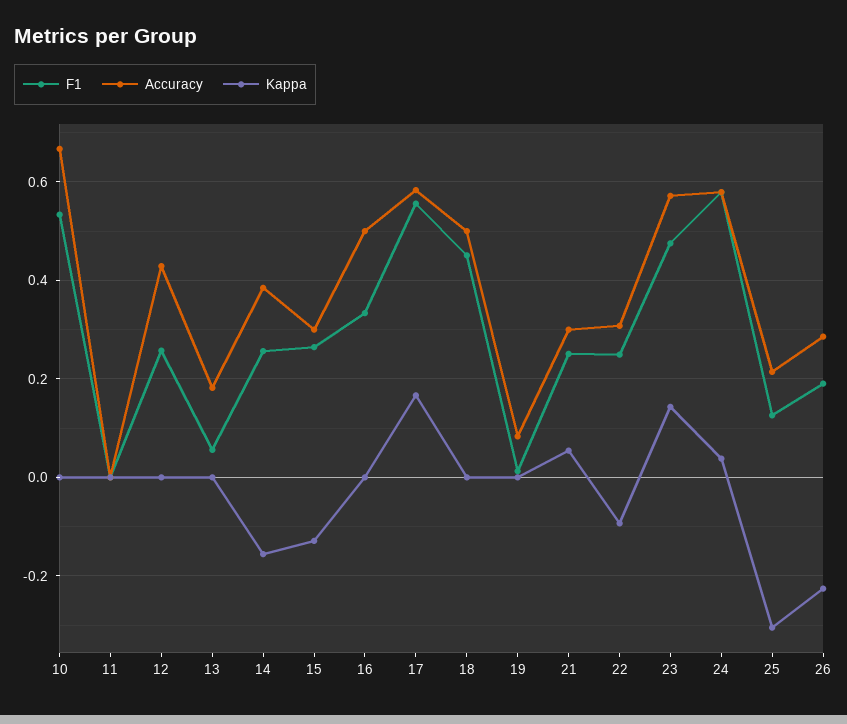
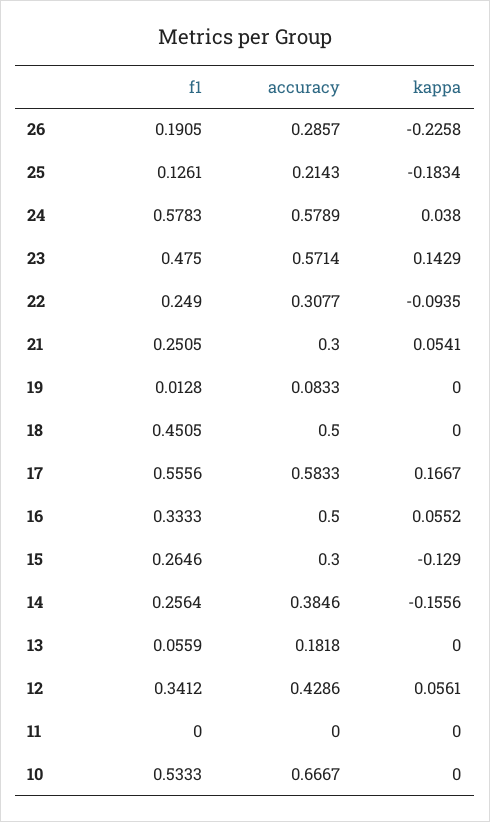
F1, 12: 0.26 -> 0.3412
Kappa, 12: 0 -> 0.0561
Kappa, 16: 0 -> 0.0552
Kappa, 25: -0.3 -> -0.1834

